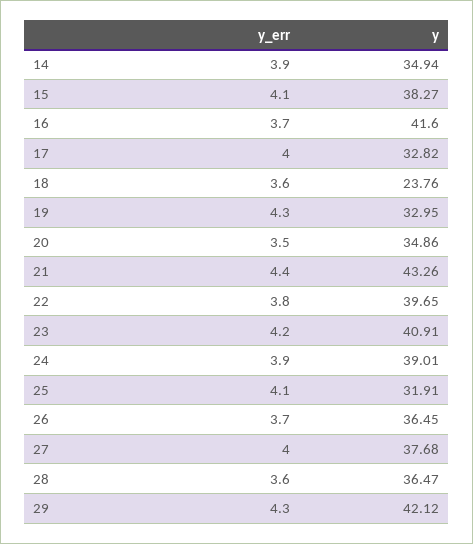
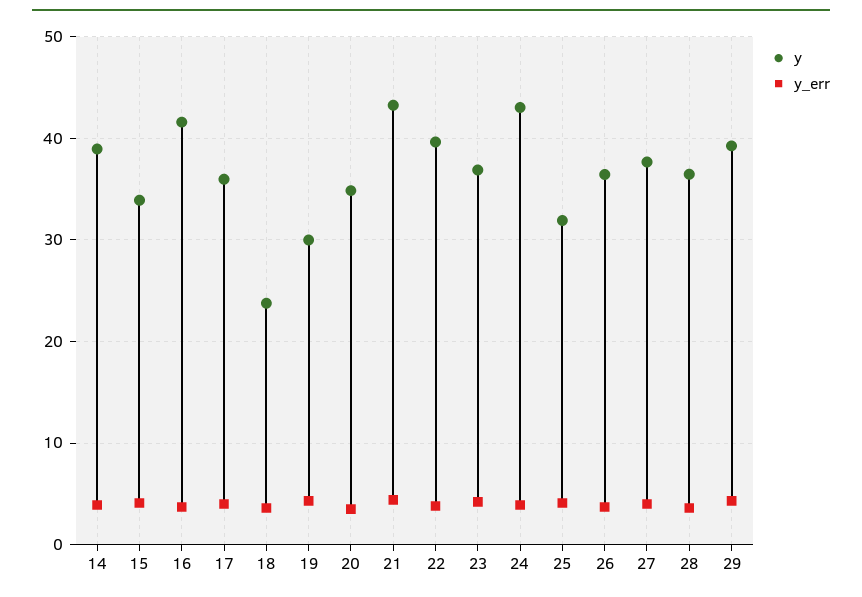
y, 14: 34.94 -> 39
y, 15: 38.27 -> 34
y, 17: 32.82 -> 36
y, 19: 32.95 -> 30
y, 23: 40.91 -> 37
y, 24: 39.01 -> 43
y, 29: 42.12 -> 39

